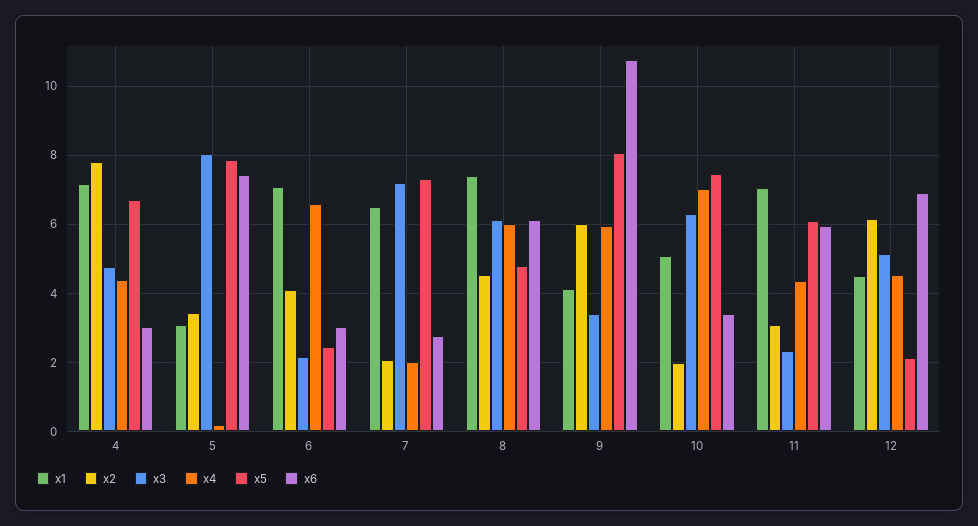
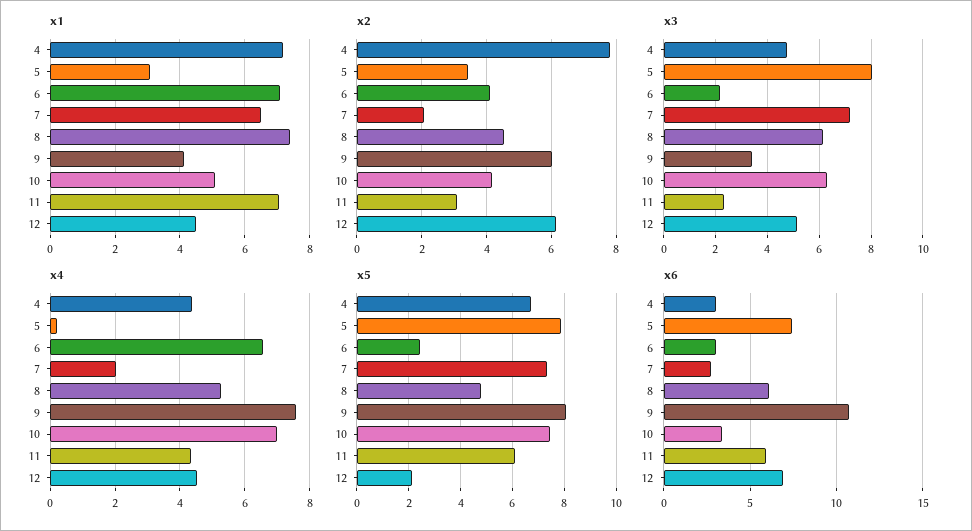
x4, 8: 6 -> 5.2
x4, 9: 6 -> 7.6
x2, 10: 2 -> 4.2

